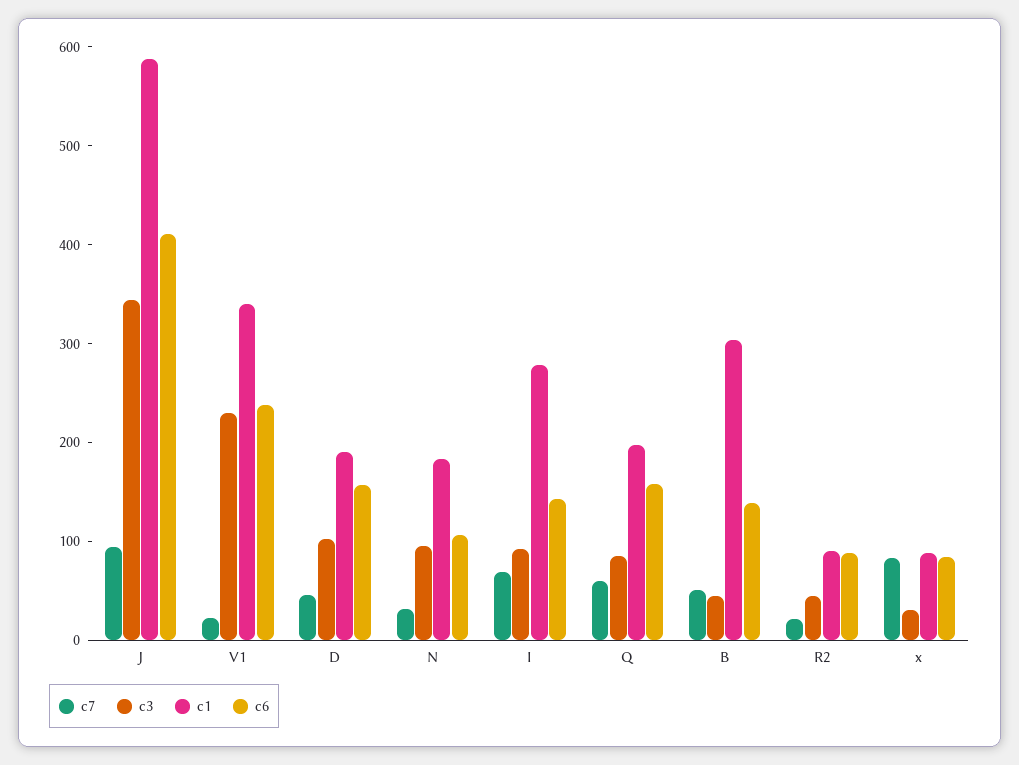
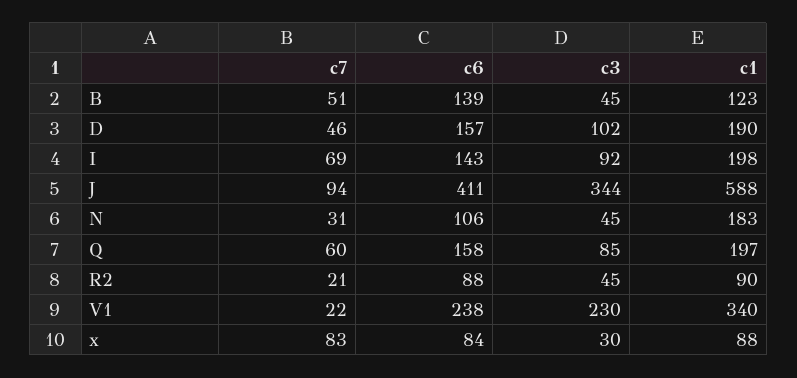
c3, N: 100 -> 45
c1, I: 280 -> 198
c1, B: 300 -> 123

